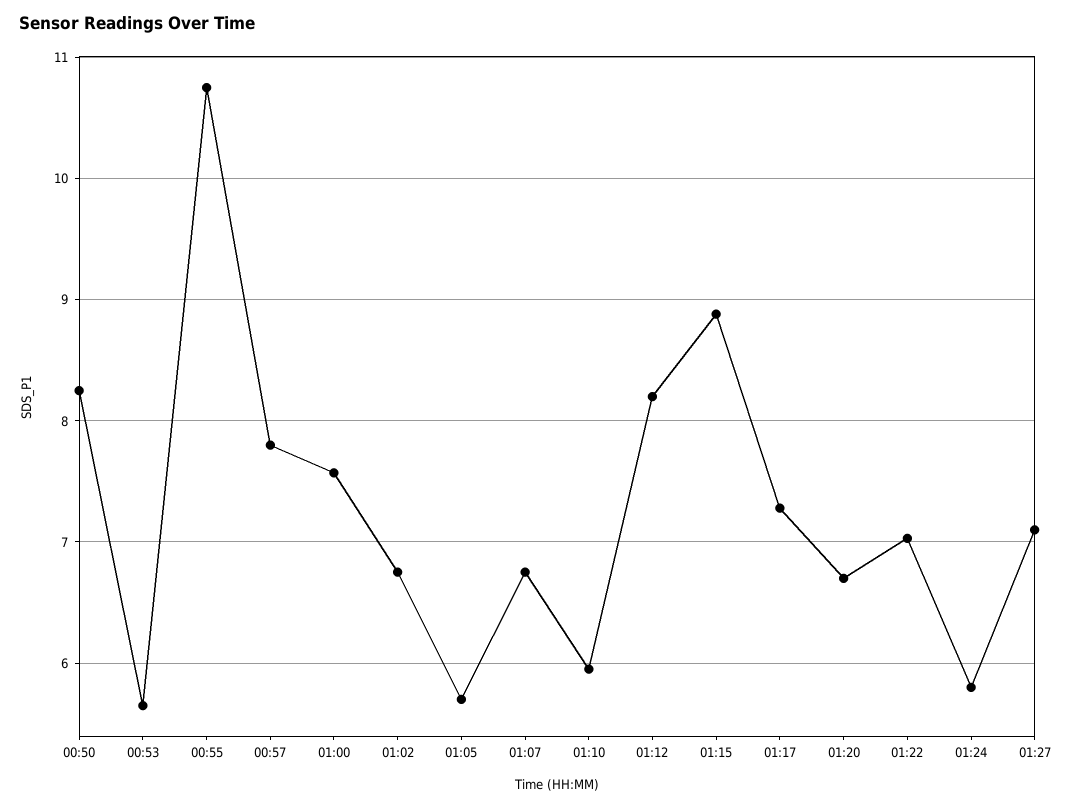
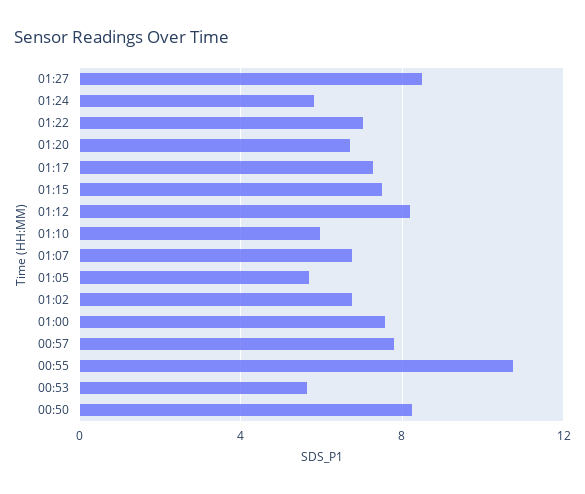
01:15: 8.9 -> 7.5
01:27: 7.1 -> 8.5

